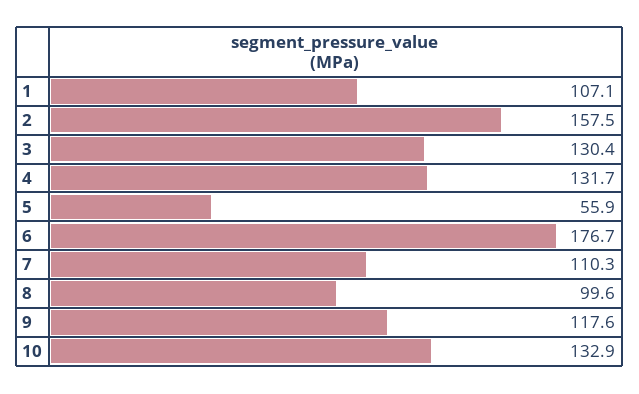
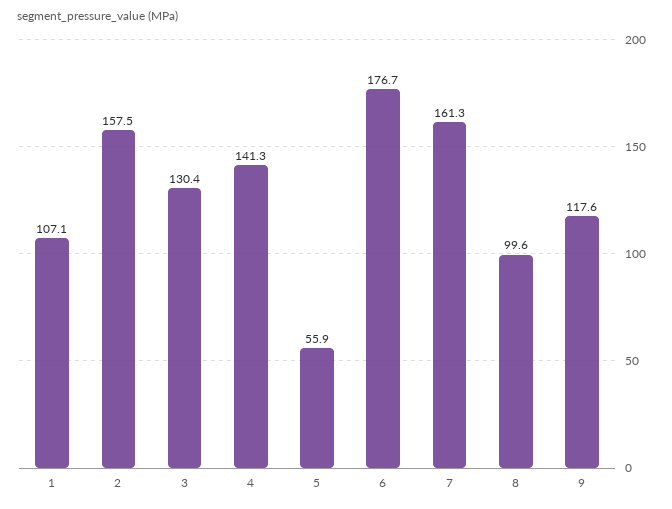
4: 131.7 -> 141.3
7: 110.3 -> 161.3
10: 132.9 -> none

